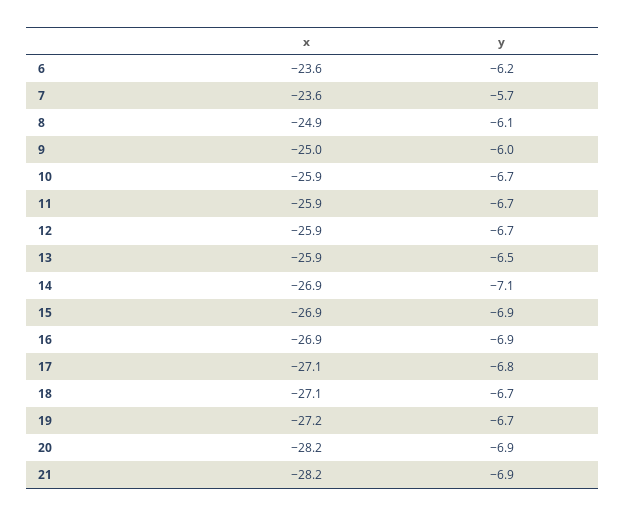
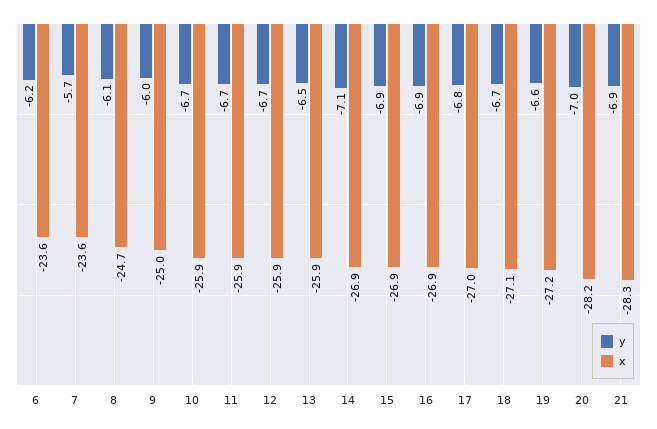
x, 8: -24.9 -> -24.7
x, 17: -27.1 -> -27
y, 19: -6.7 -> -6.6
y, 20: -6.9 -> -7
x, 21: -28.2 -> -28.3

